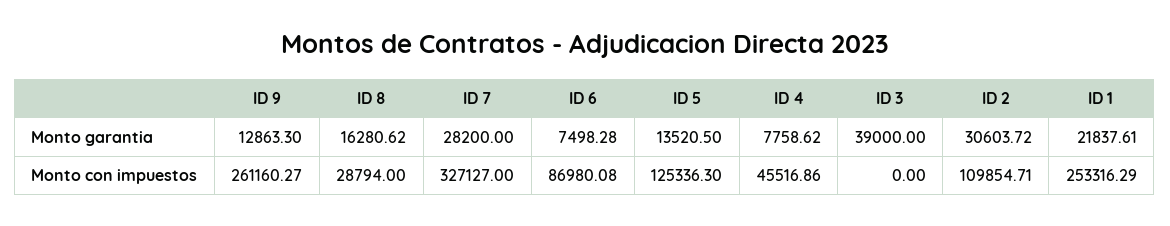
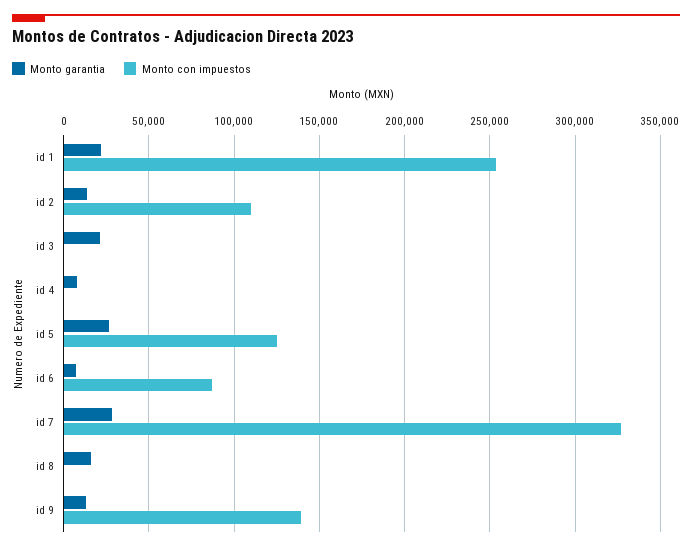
Monto garantia, ID 5: 13520.5 -> 25000
Monto garantia, ID 3: 39000 -> 20000
Monto garantia, ID 2: 30603.72 -> 15000
Monto con impuestos, ID 9: 261160.27 -> 140000
Monto con impuestos, ID 8: 28794 -> 0
Monto con impuestos, ID 4: 45516.86 -> 0

